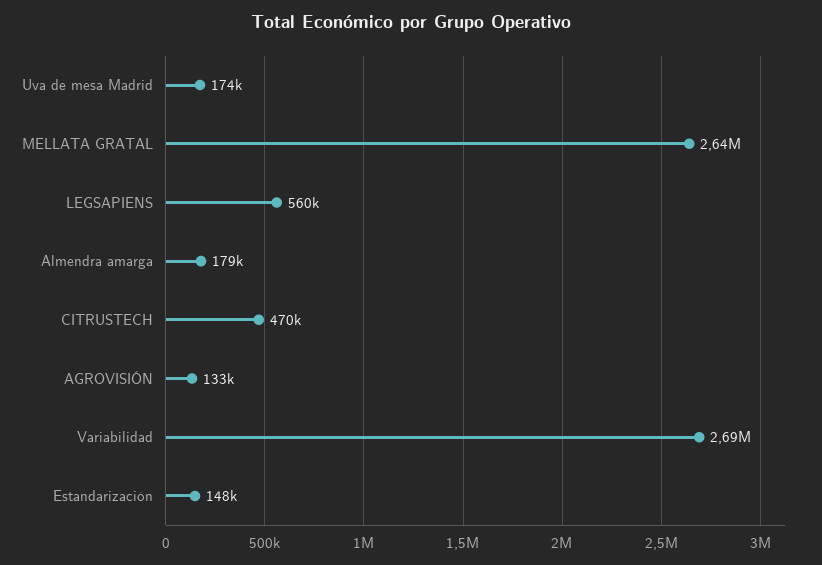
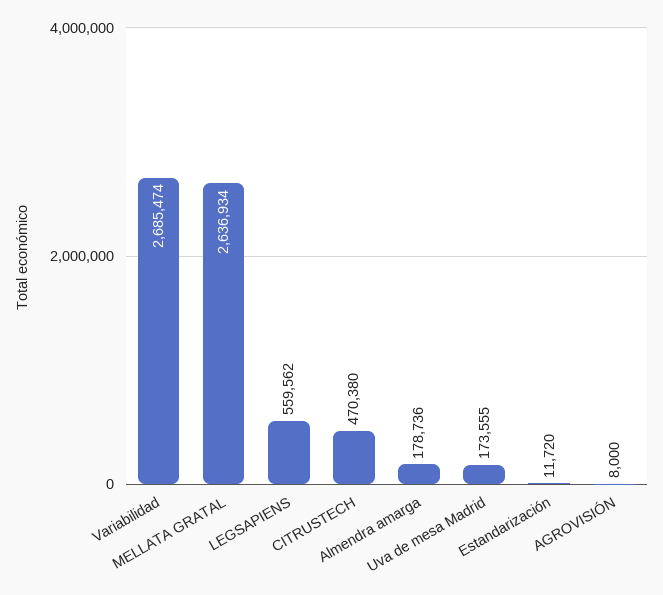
AGROVISIÓN: 133000 -> 8000
Estandarización: 148000 -> 11720

